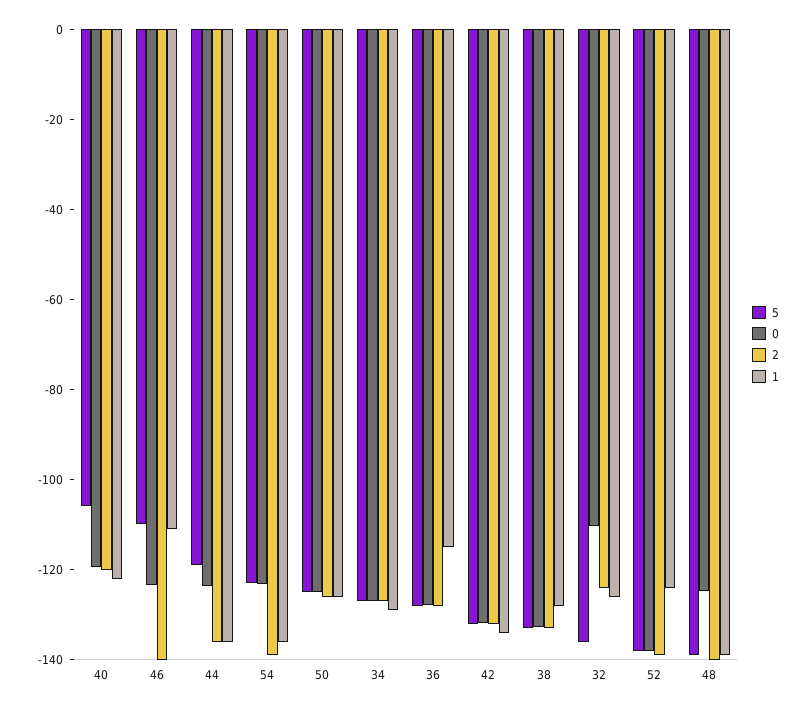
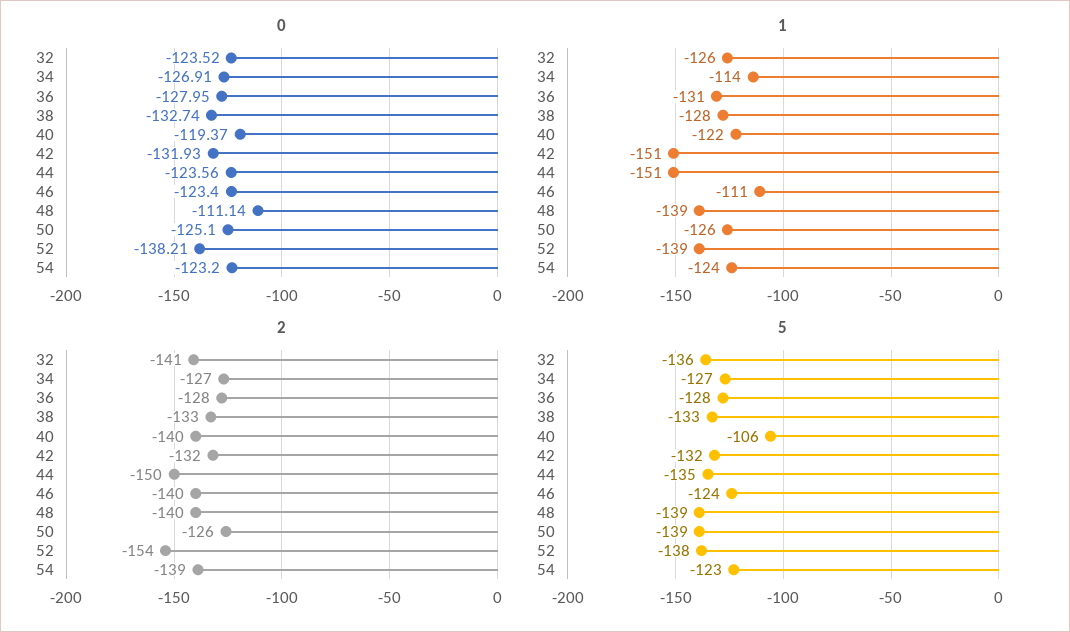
2, 40: -120 -> -140
5, 46: -110 -> -124
5, 44: -120 -> -135
2, 44: -135 -> -150
1, 44: -135 -> -151
1, 54: -135 -> -124
5, 50: -125 -> -139
1, 34: -130 -> -114
1, 36: -115 -> -131
1, 42: -135 -> -151
0, 32: -110 -> -123.52
2, 32: -125 -> -141
2, 52: -140 -> -154
1, 52: -125 -> -139
0, 48: -125 -> -111.14

